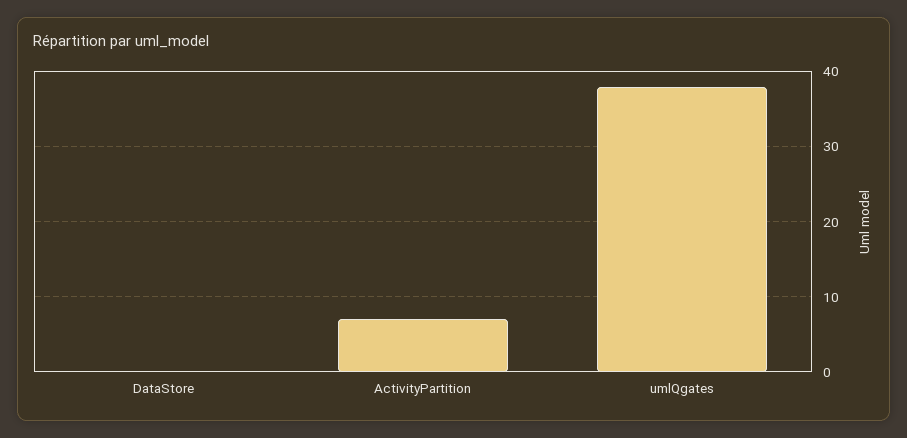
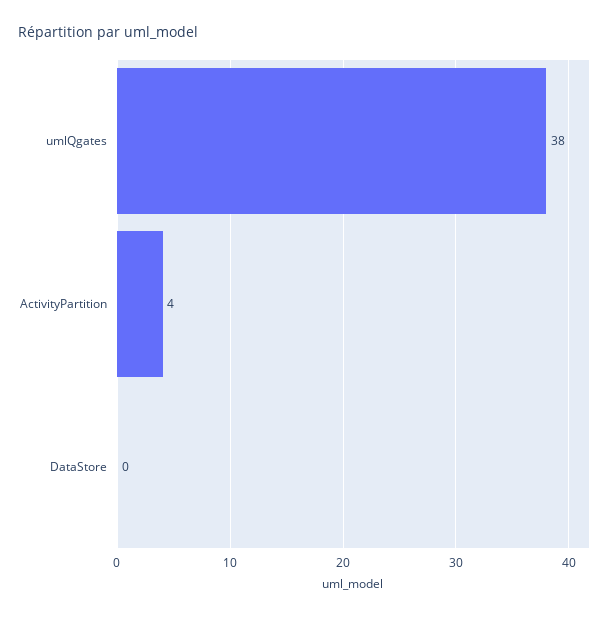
ActivityPartition: 7 -> 4

